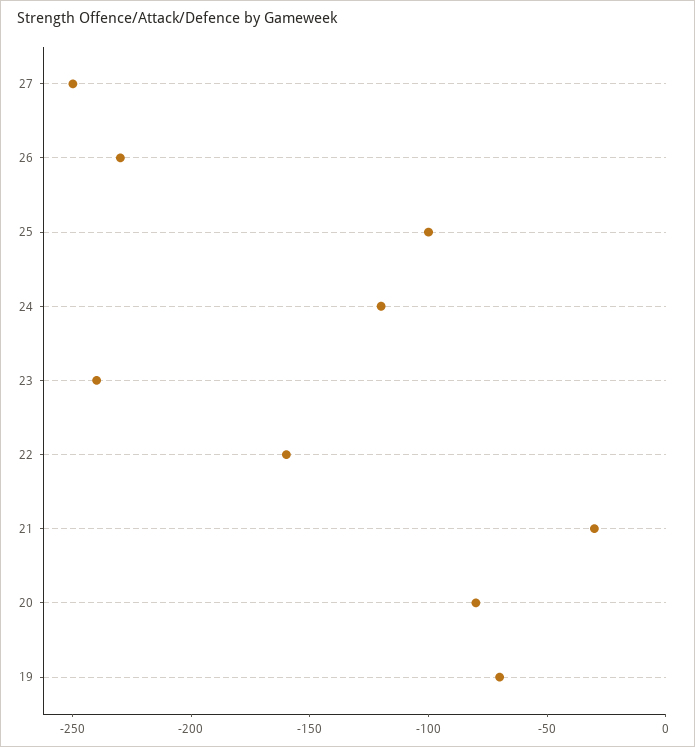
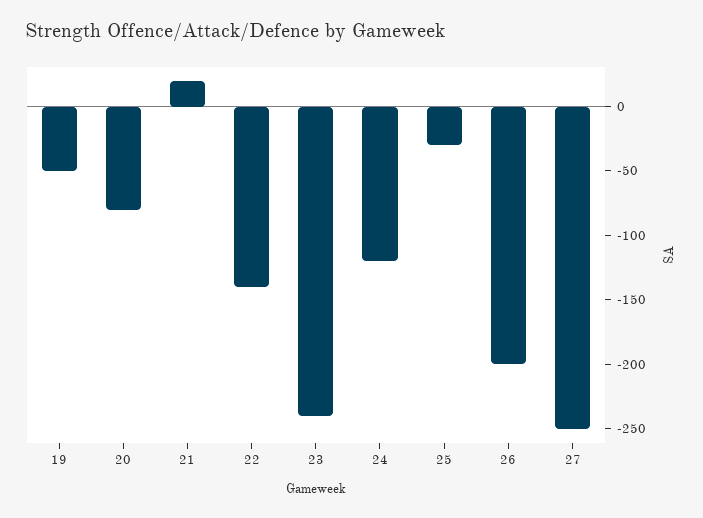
26: -230 -> -200
25: -100 -> -30
22: -160 -> -140
21: -30 -> 20
19: -70 -> -50

